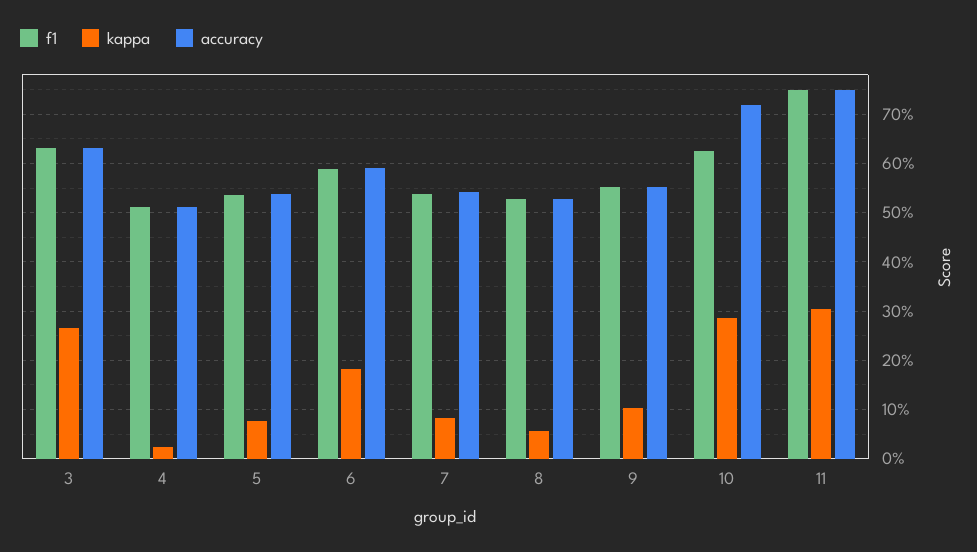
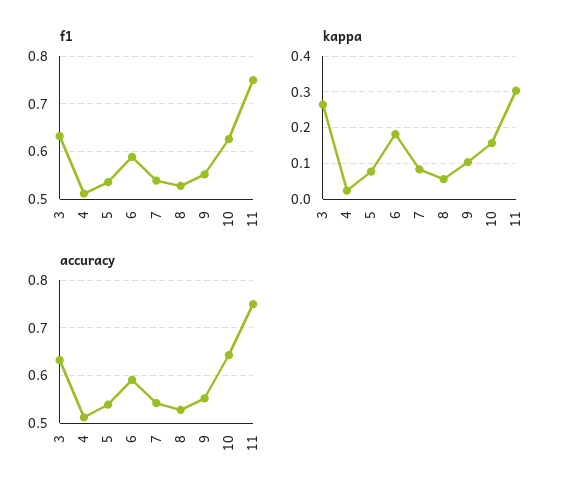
kappa, 10: 0.28 -> 0.16
accuracy, 10: 0.72 -> 0.64

